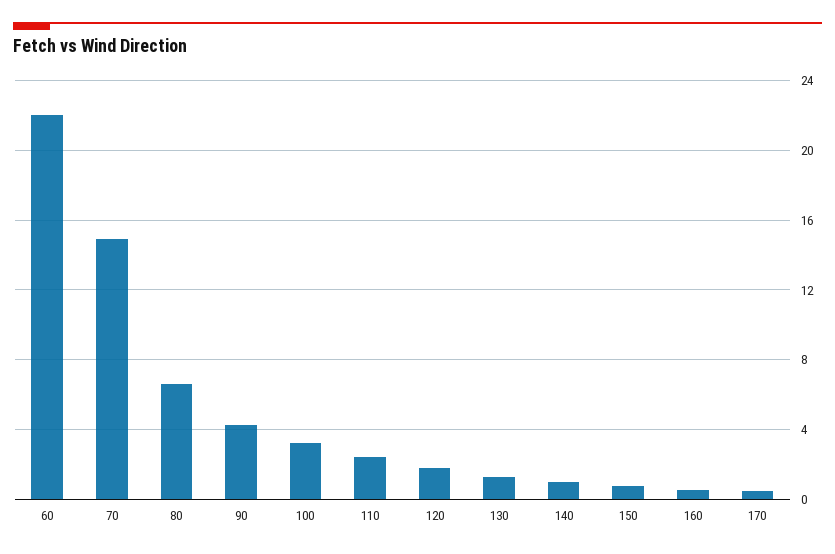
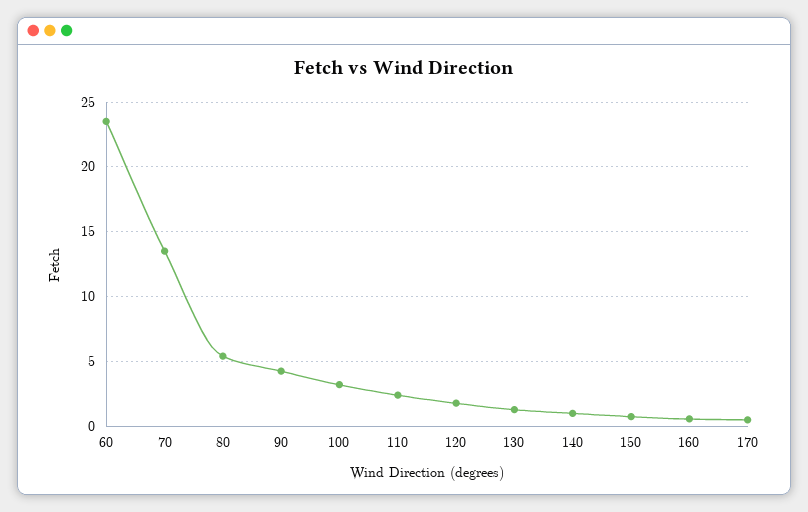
60: 22 -> 23.5
70: 15 -> 13.5
80: 6.5 -> 5.5

